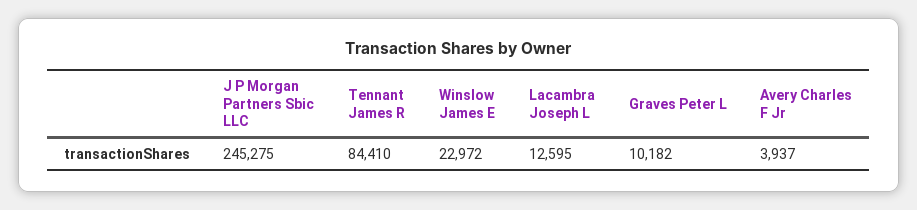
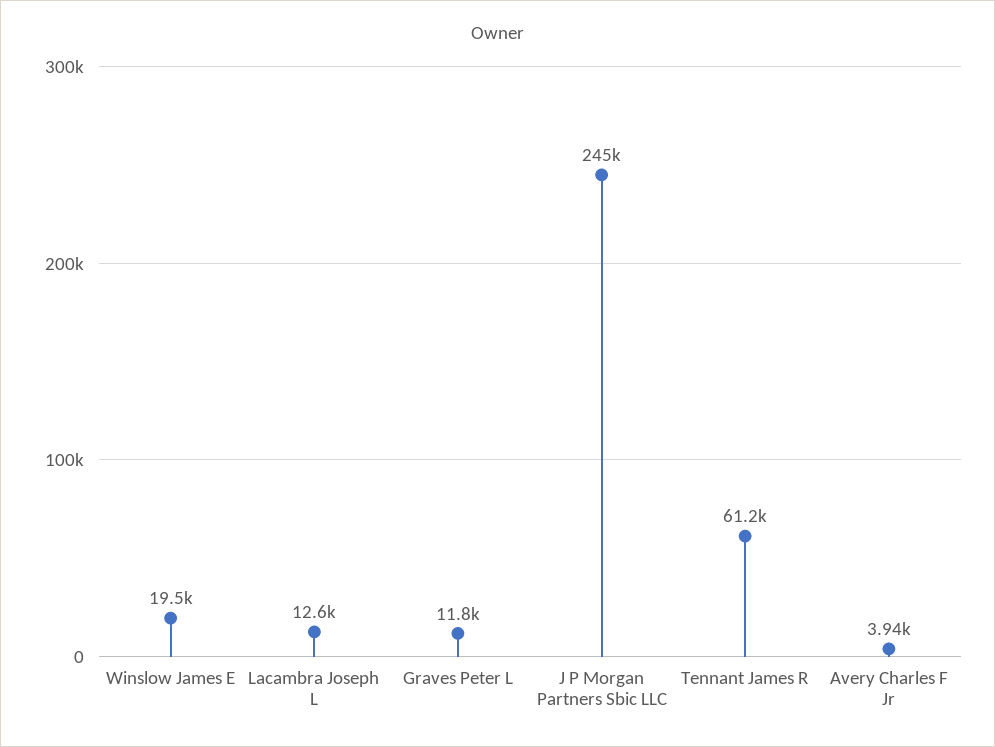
Tennant James R: 84410 -> 61200
Winslow James E: 22972 -> 19500
Graves Peter L: 10182 -> 11800

